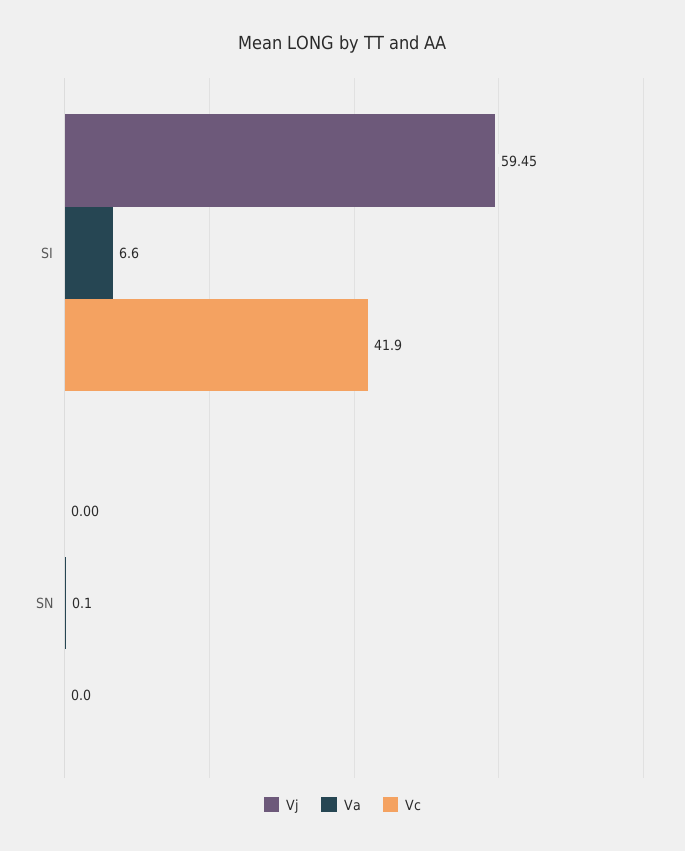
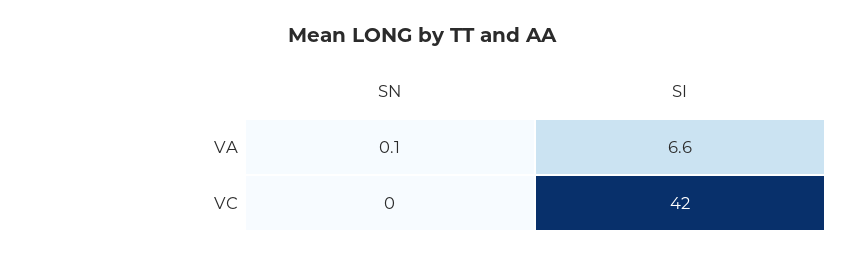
Vj, SI: 59.45 -> none
Vj, SN: 0 -> none

